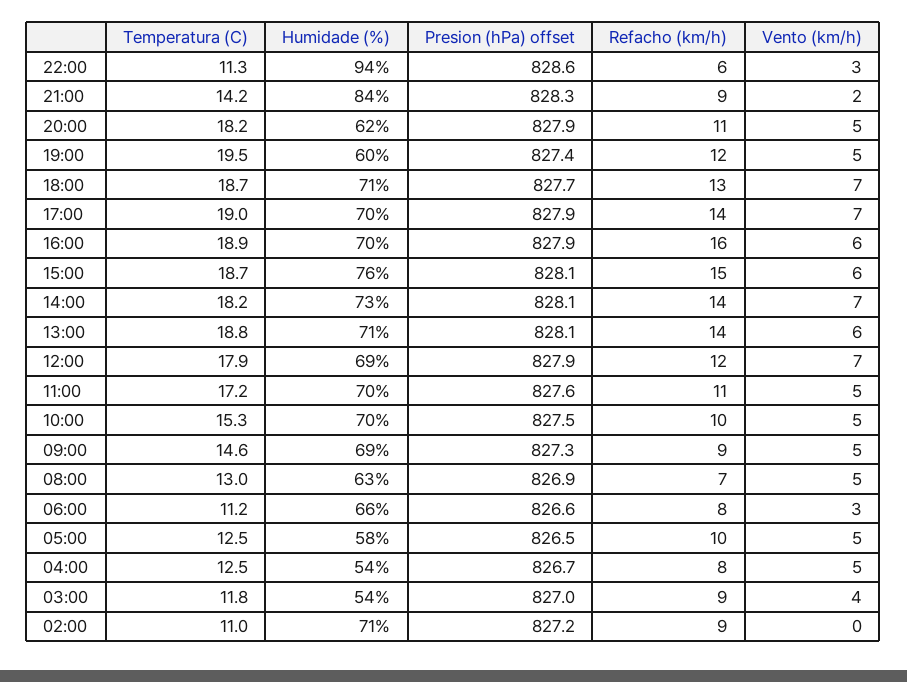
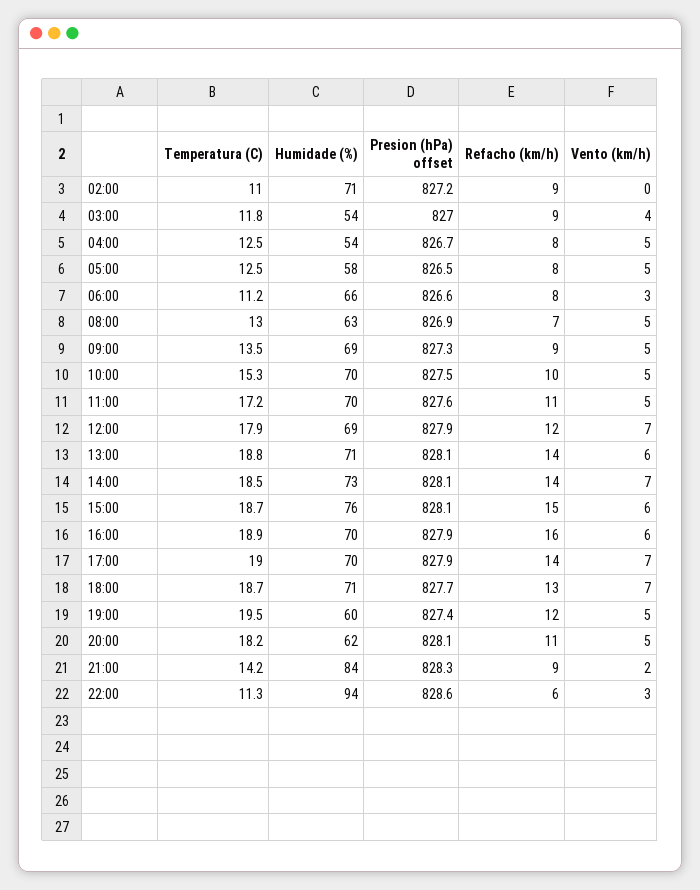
Presion (hPa) offset, 20:00: 827.9 -> 828.1
Temperatura (C), 14:00: 18.2 -> 18.5
Temperatura (C), 09:00: 14.6 -> 13.5
Refacho (km/h), 05:00: 10 -> 8

